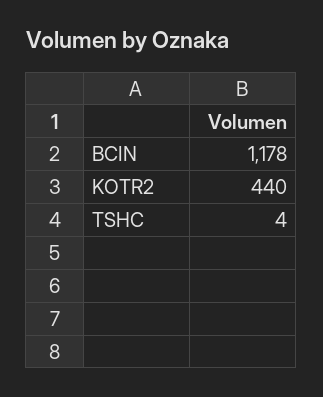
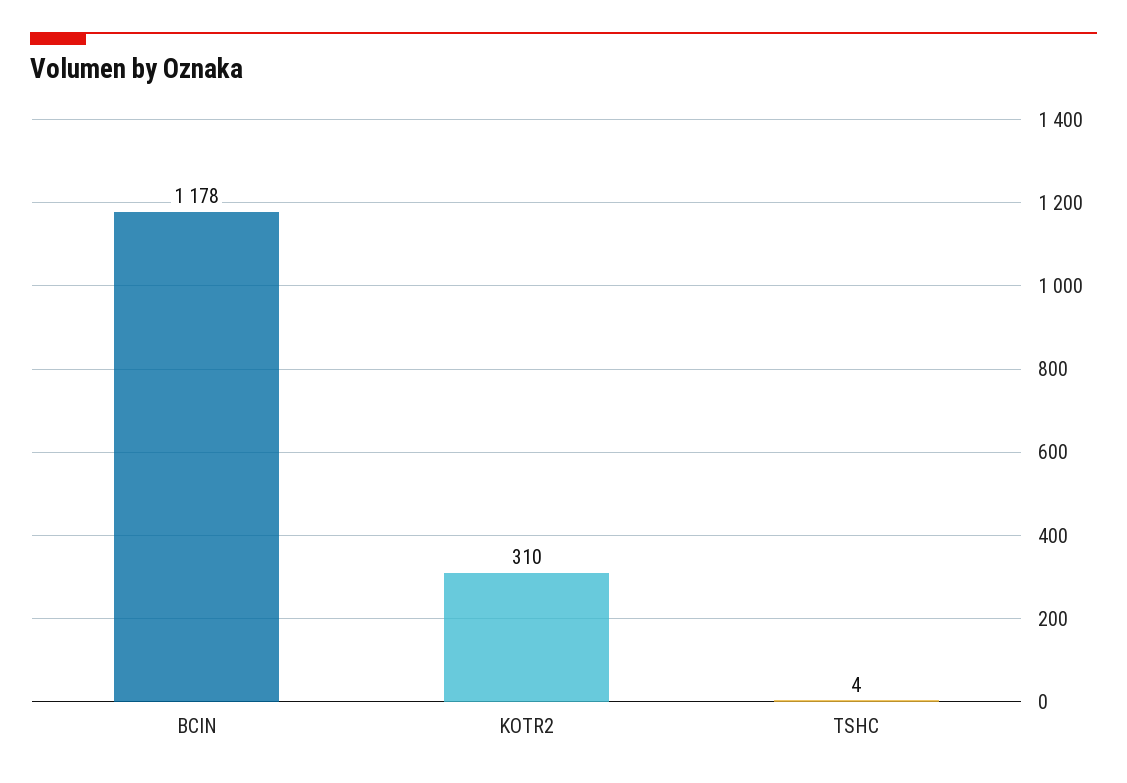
KOTR2: 440 -> 310

